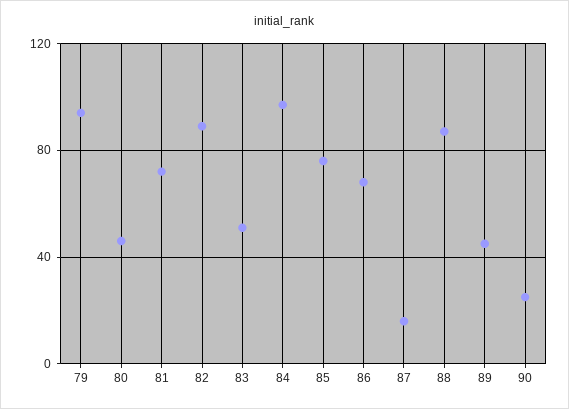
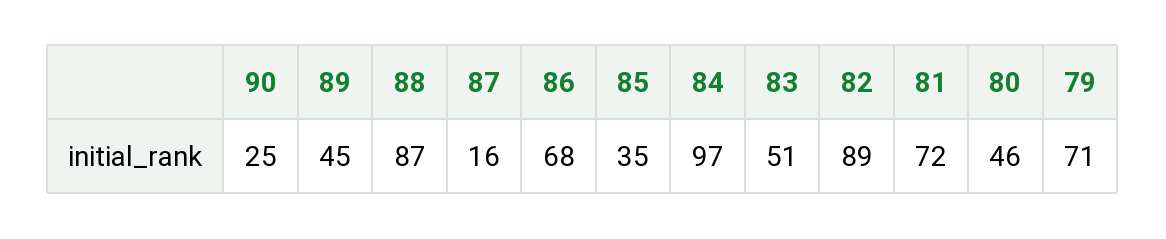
79: 95 -> 71
85: 75 -> 35

